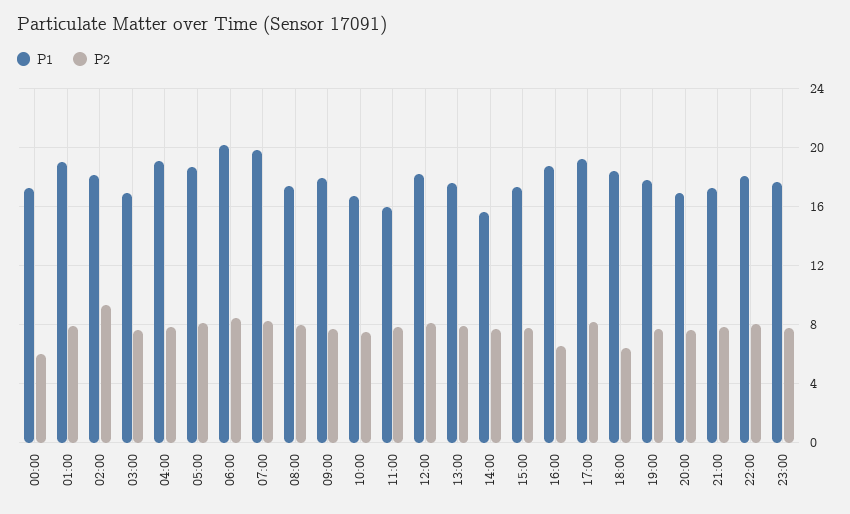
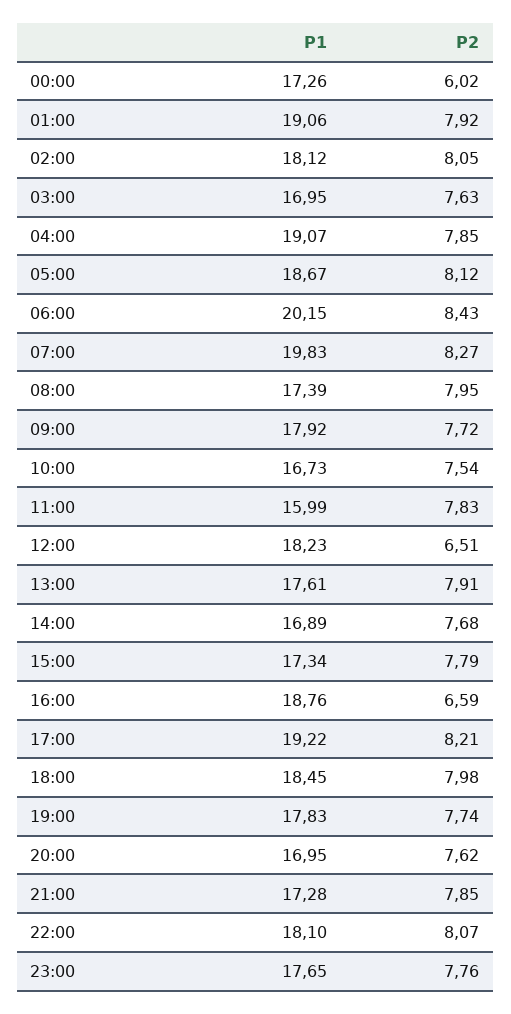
P2, 02:00: 9.5 -> 8.05
P2, 12:00: 8 -> 6.51
P1, 14:00: 15.5 -> 16.89
P2, 18:00: 6.5 -> 7.98

